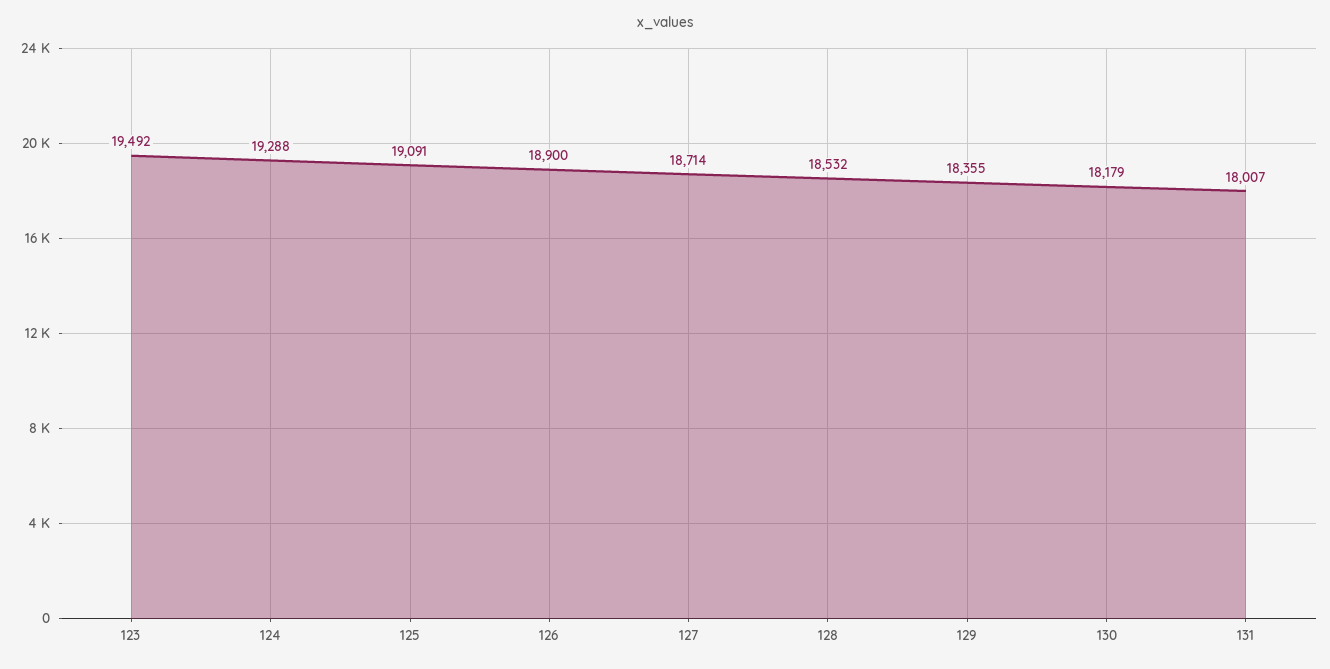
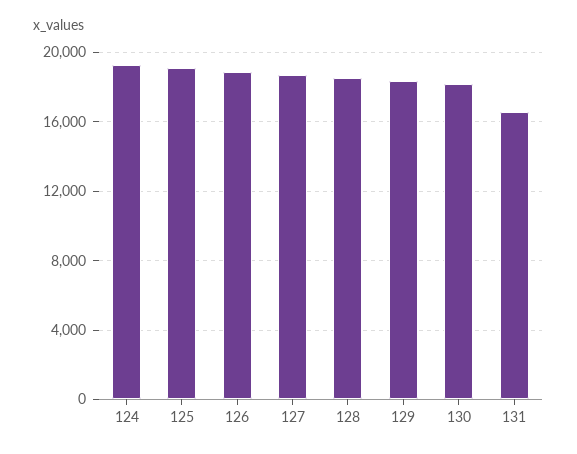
123: 19492 -> none
131: 18007 -> 16500

